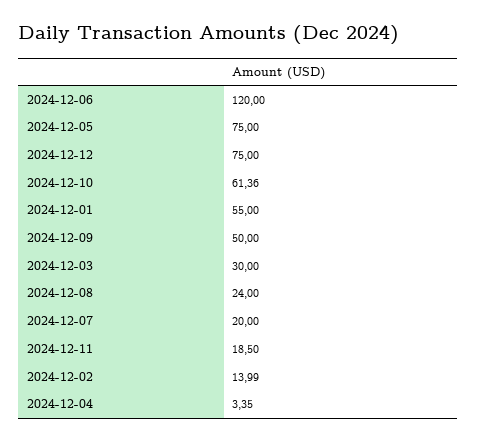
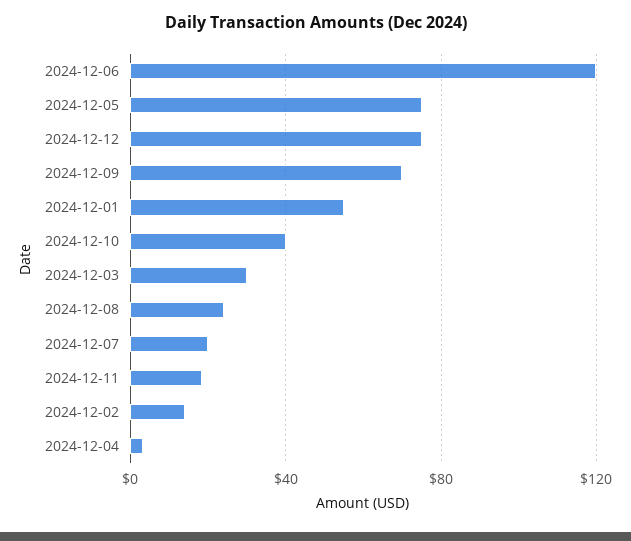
2024-12-10: 61.36 -> 40
2024-12-09: 50 -> 70

